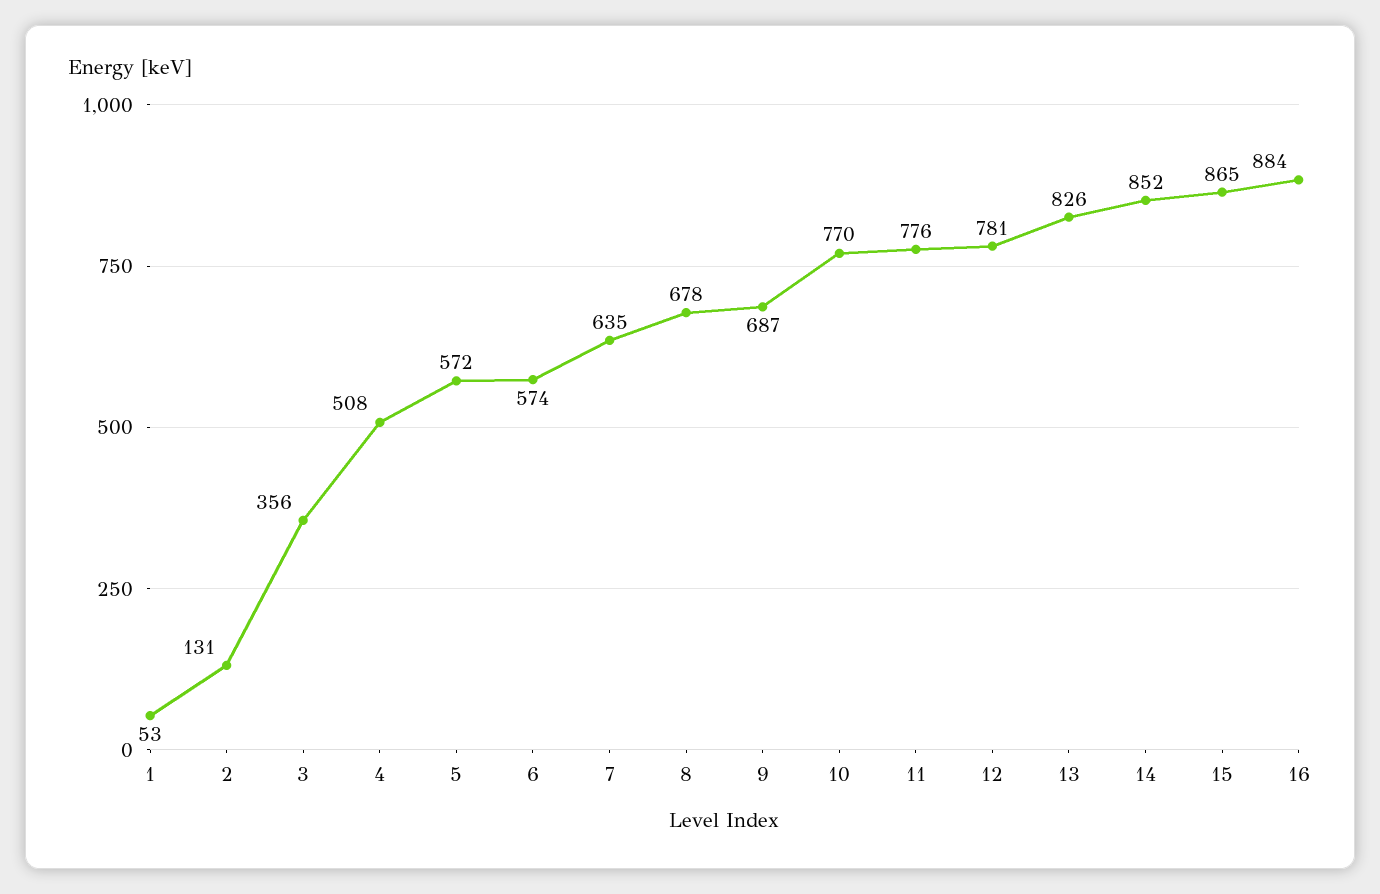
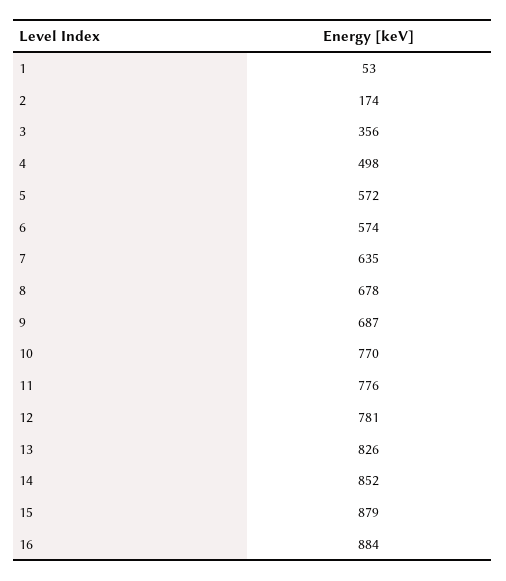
2: 131 -> 174
4: 508 -> 498
15: 865 -> 879

